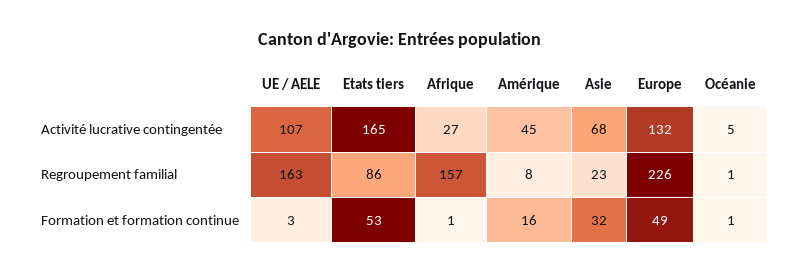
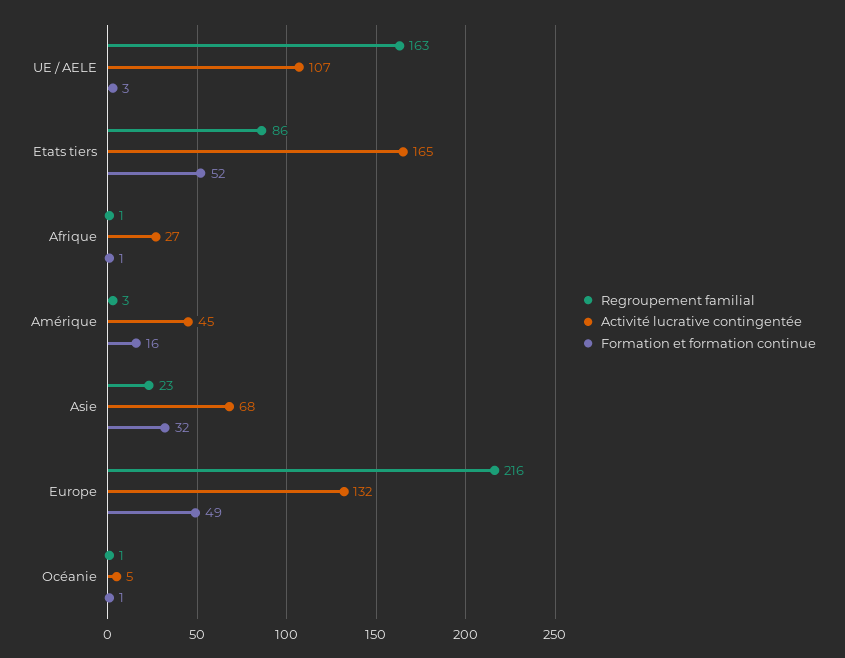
Regroupement familial, Afrique: 157 -> 1
Regroupement familial, Amérique: 8 -> 3
Regroupement familial, Europe: 226 -> 216
Formation et formation continue, Etats tiers: 53 -> 52

